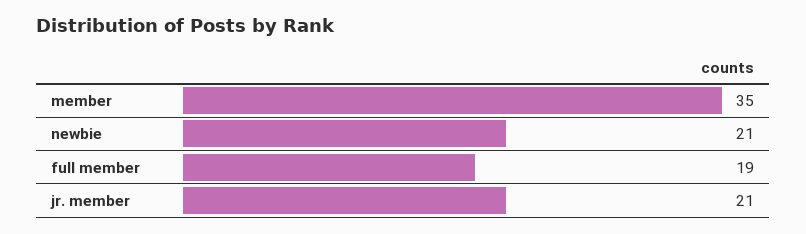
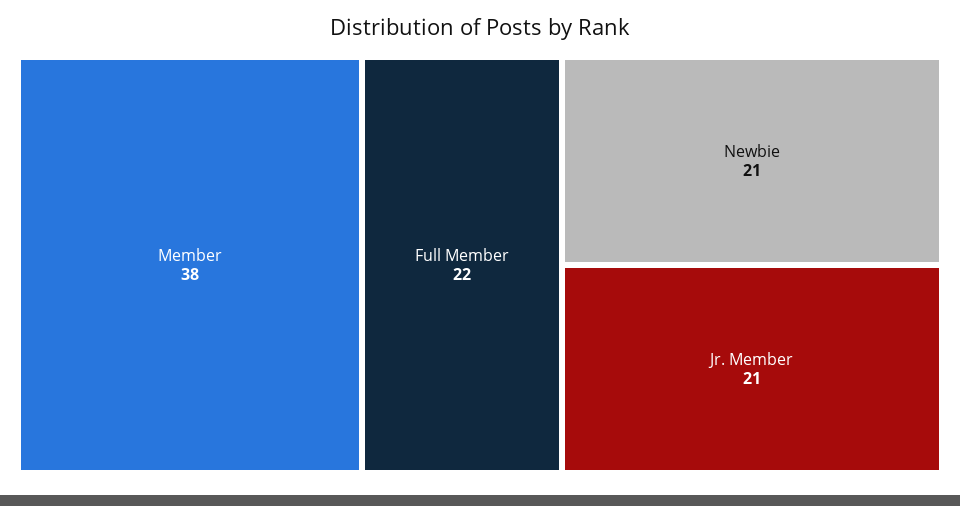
member: 35 -> 38
full member: 19 -> 22

